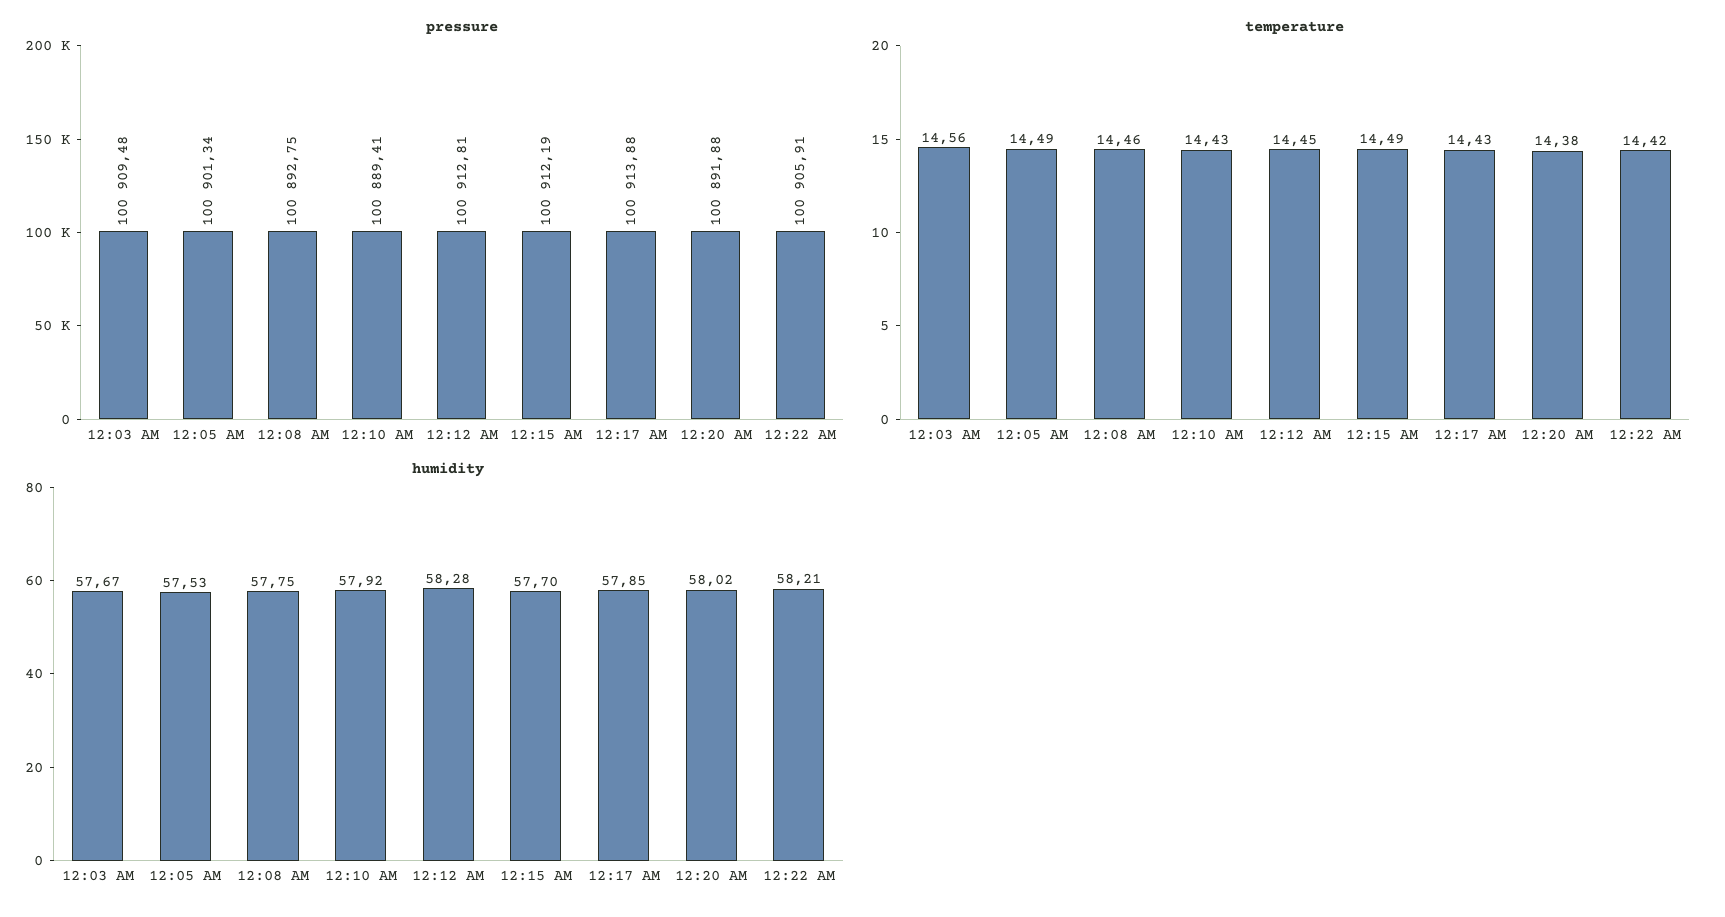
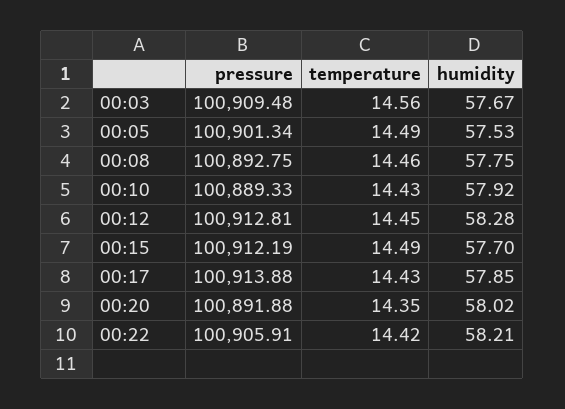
pressure, 12:10 AM: 100889.41 -> 100889.33
temperature, 12:20 AM: 14.38 -> 14.35

